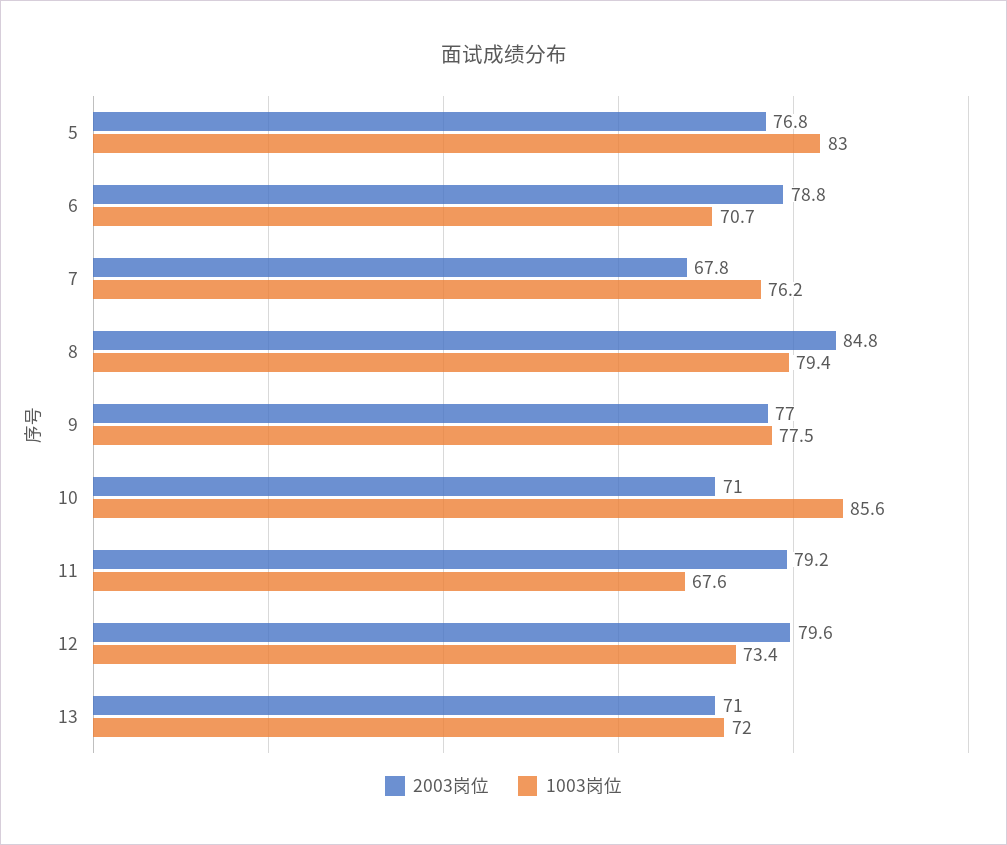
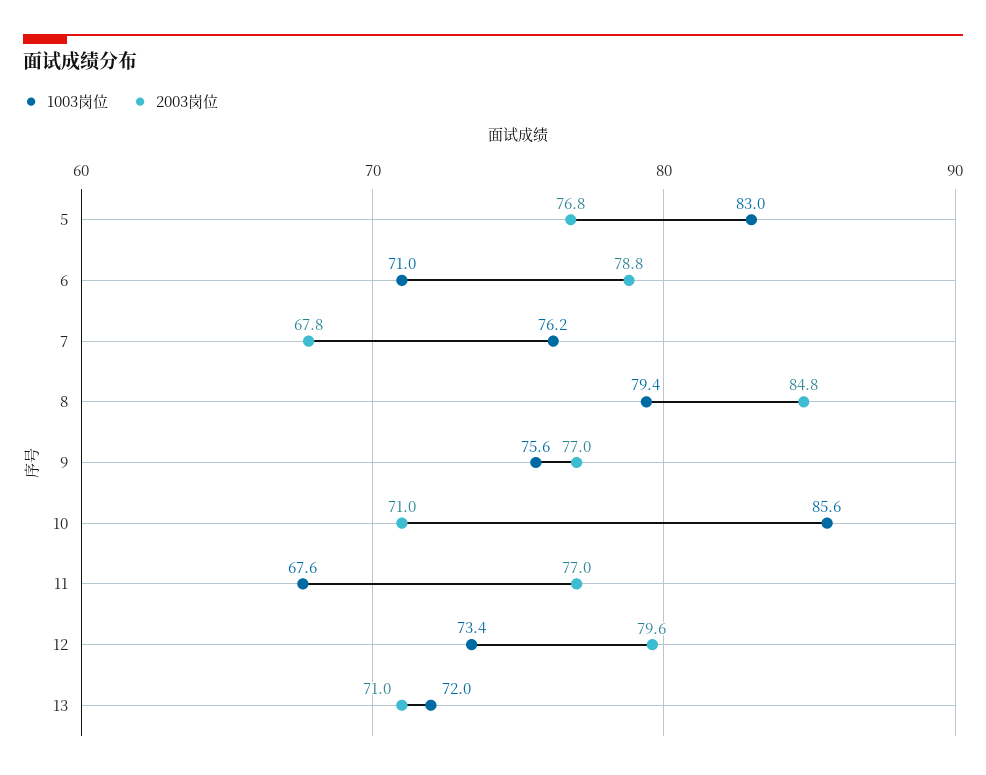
1003岗位, 6: 70.7 -> 71
1003岗位, 9: 77.5 -> 75.6
2003岗位, 11: 79.2 -> 77

